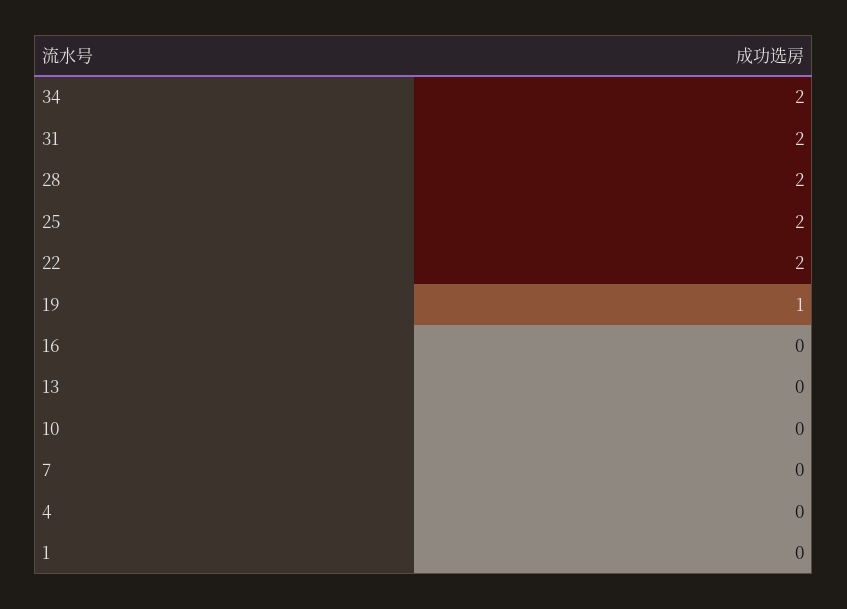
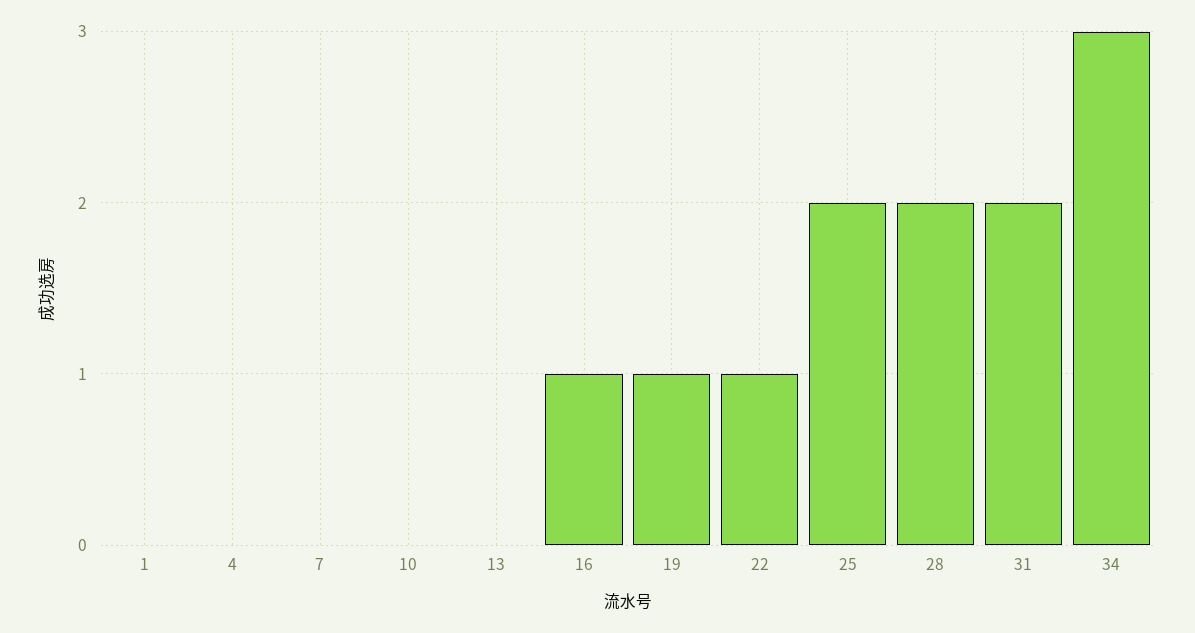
34: 2 -> 3
22: 2 -> 1
16: 0 -> 1

